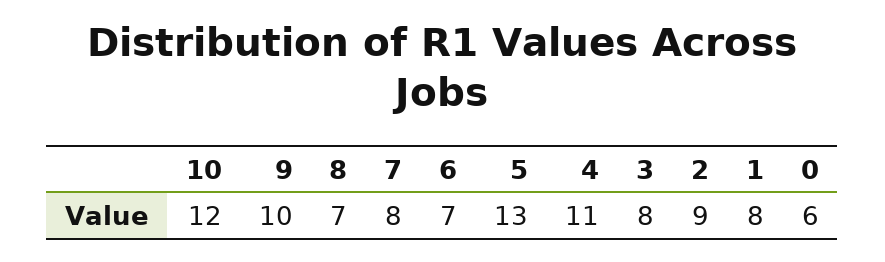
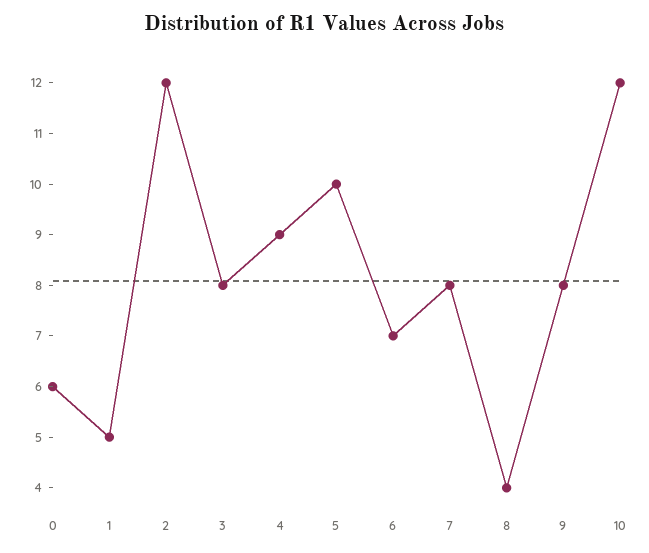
9: 10 -> 8
8: 7 -> 4
5: 13 -> 10
4: 11 -> 9
2: 9 -> 12
1: 8 -> 5

